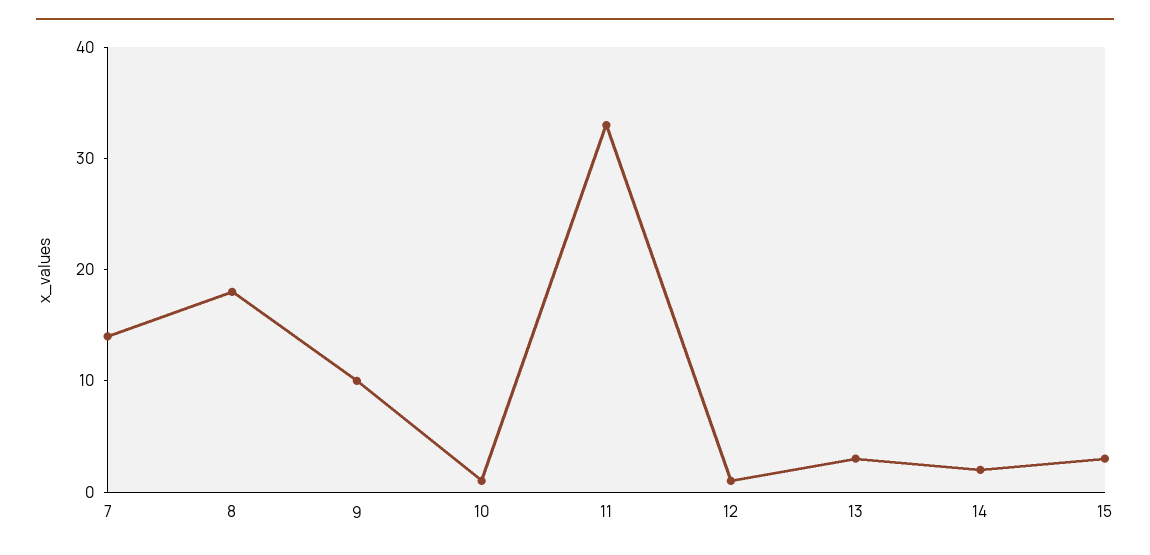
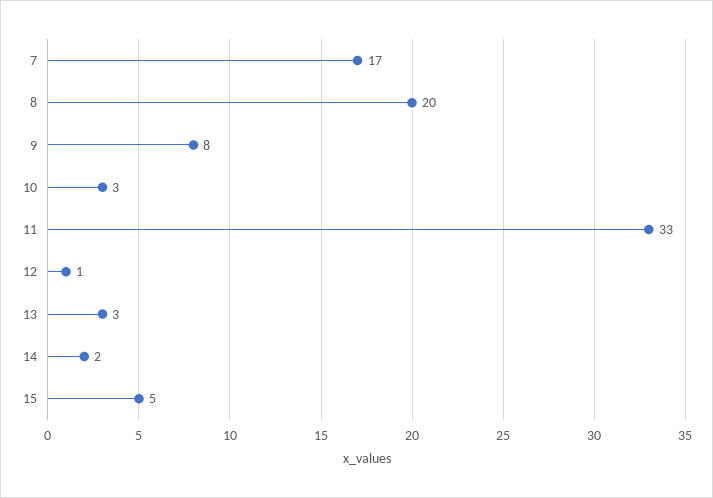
7: 14 -> 17
8: 18 -> 20
9: 10 -> 8
10: 1 -> 3
15: 3 -> 5

